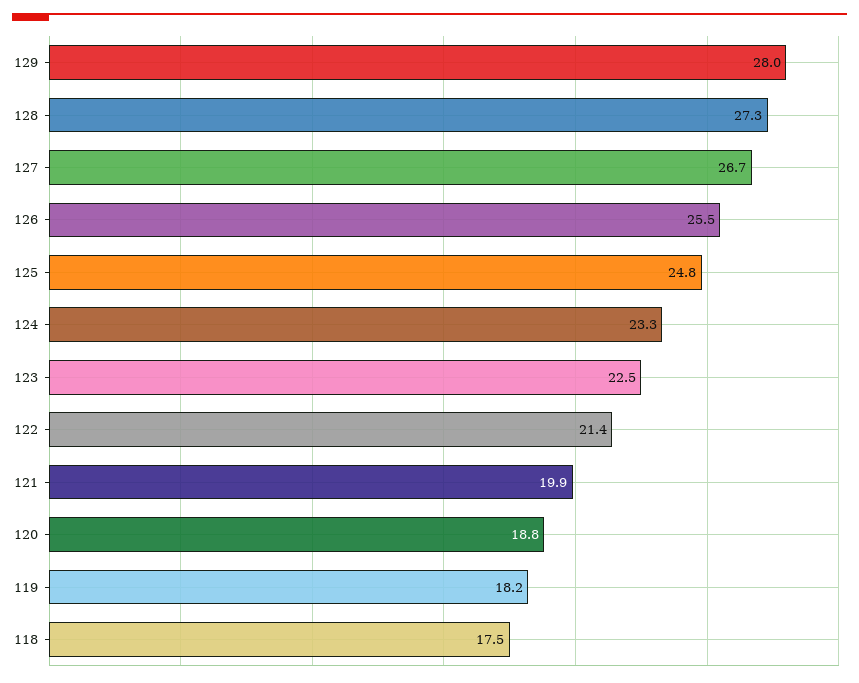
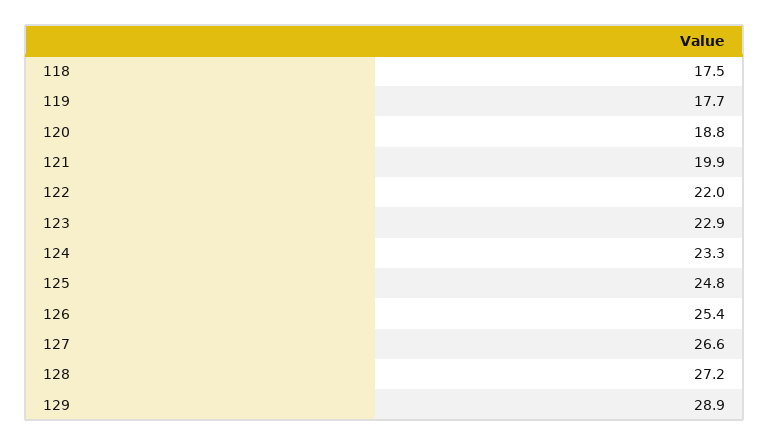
129: 28 -> 28.9
128: 27.3 -> 27.2
127: 26.7 -> 26.6
126: 25.5 -> 25.4
123: 22.5 -> 22.9
122: 21.4 -> 22
119: 18.2 -> 17.7

